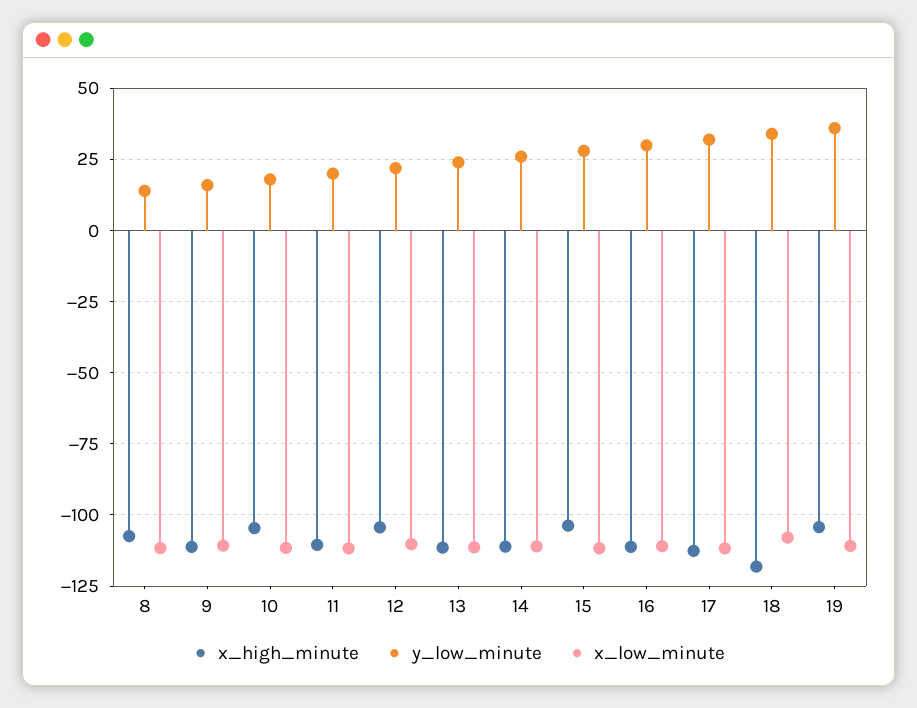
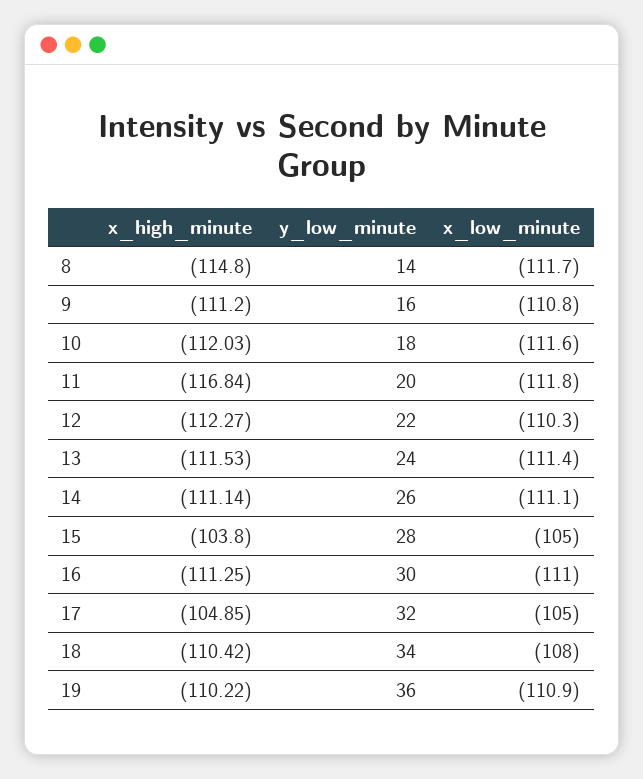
x_high_minute, 8: -107.5 -> -114.8
x_high_minute, 10: -105 -> -112.03
x_high_minute, 11: -110 -> -116.84
x_high_minute, 12: -105 -> -112.27
x_low_minute, 15: -112.5 -> -105
x_high_minute, 17: -112.5 -> -104.85
x_low_minute, 17: -112.5 -> -105
x_high_minute, 18: -117.5 -> -110.42
x_high_minute, 19: -105 -> -110.22

